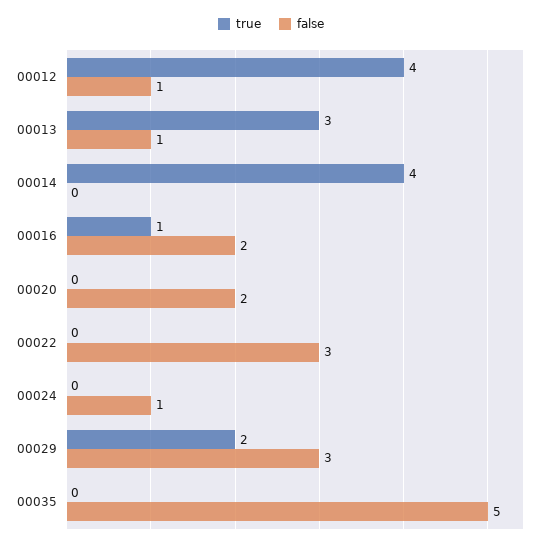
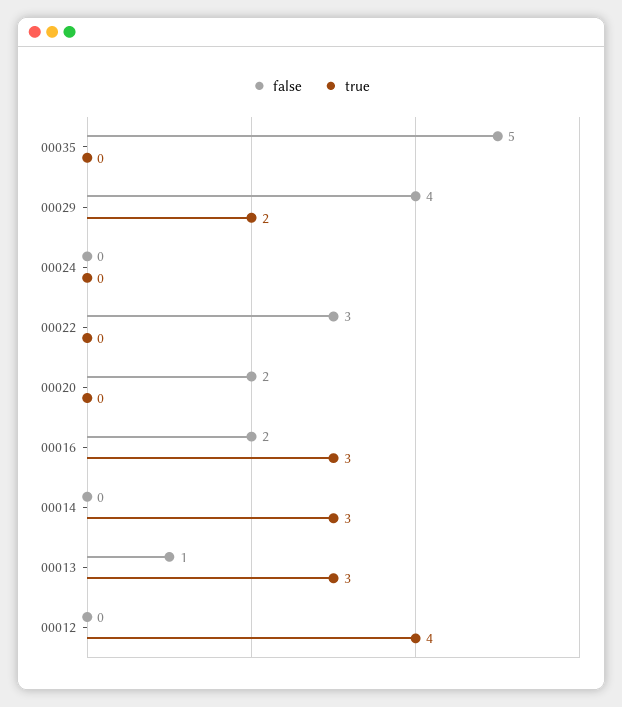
false, 00012: 1 -> 0
true, 00014: 4 -> 3
true, 00016: 1 -> 3
false, 00024: 1 -> 0
false, 00029: 3 -> 4

